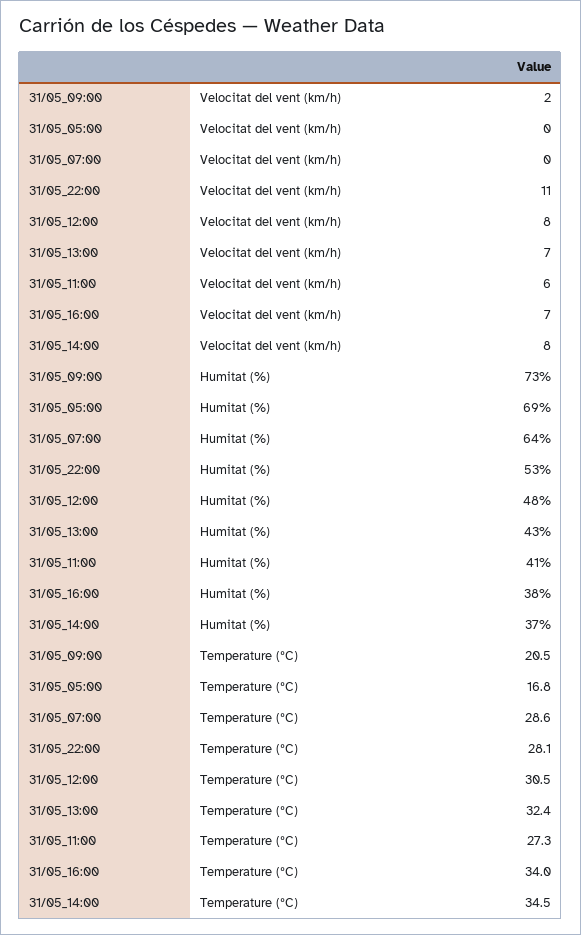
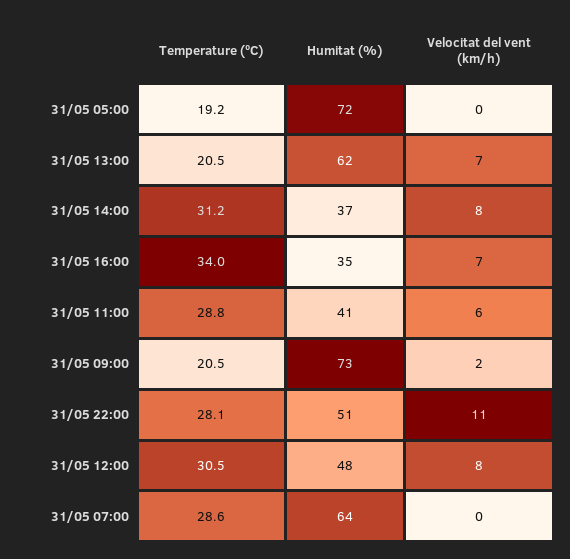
31/05_05:00, Humitat (%): 69 -> 72
31/05_22:00, Humitat (%): 53 -> 51
31/05_13:00, Humitat (%): 43 -> 62
31/05_16:00, Humitat (%): 38 -> 35
31/05_05:00, Temperature (ºC): 16.8 -> 19.2
31/05_13:00, Temperature (ºC): 32.4 -> 20.5
31/05_11:00, Temperature (ºC): 27.3 -> 28.8
31/05_14:00, Temperature (ºC): 34.5 -> 31.2

